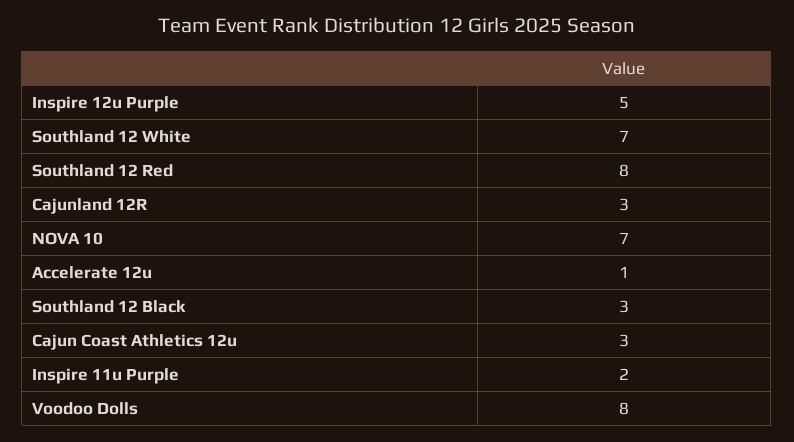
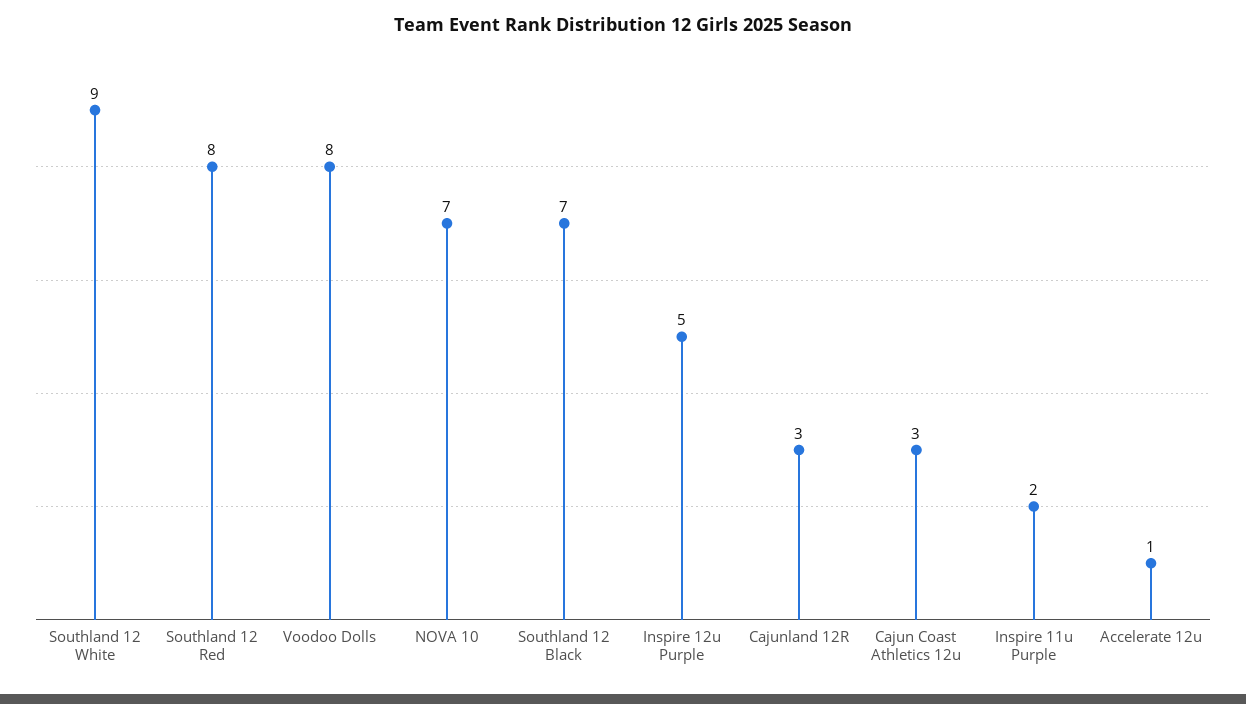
Southland 12 White: 7 -> 9
Southland 12 Black: 3 -> 7

